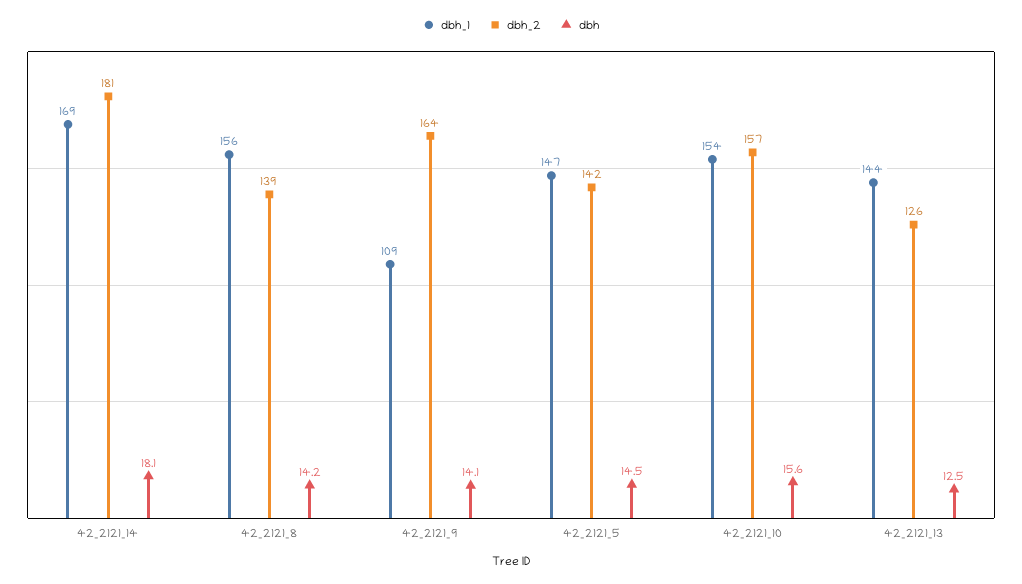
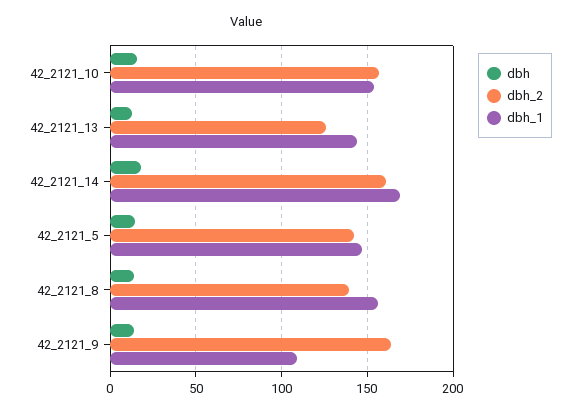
dbh_2, 42_2121_14: 181 -> 160

